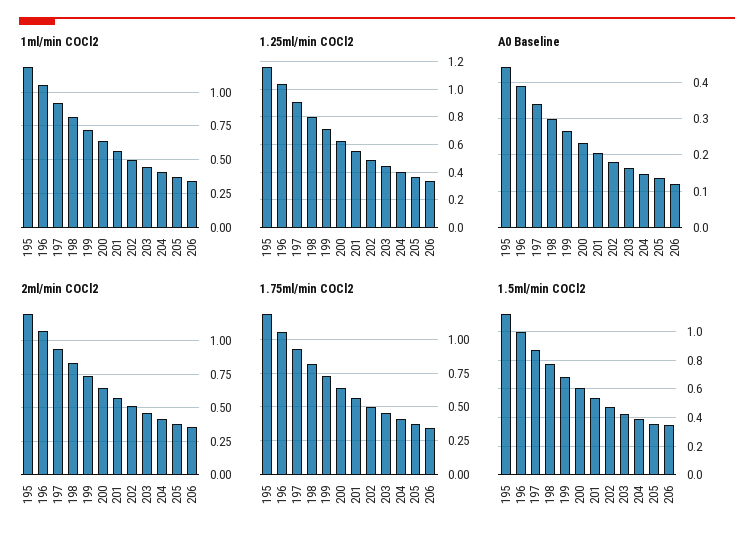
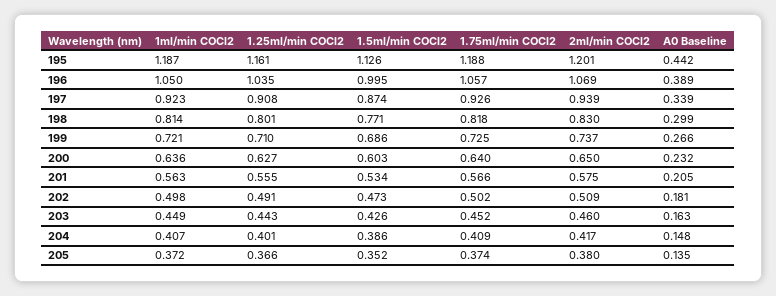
1ml/min COCl2, 206: 0.35 -> none
1.25ml/min COCl2, 206: 0.35 -> none
A0 Baseline, 206: 0.12 -> none
2ml/min COCl2, 206: 0.35 -> none
1.75ml/min COCl2, 206: 0.35 -> none
1.5ml/min COCl2, 206: 0.35 -> none

